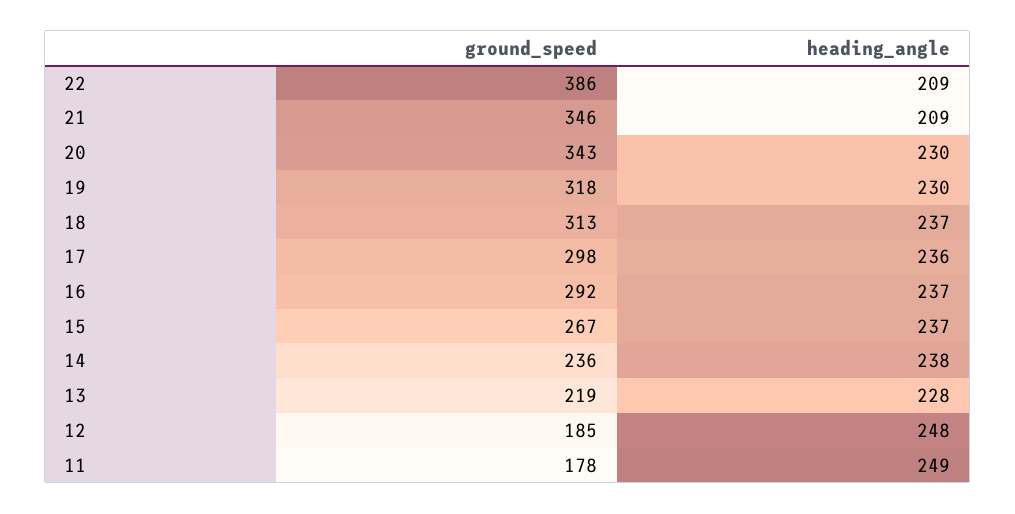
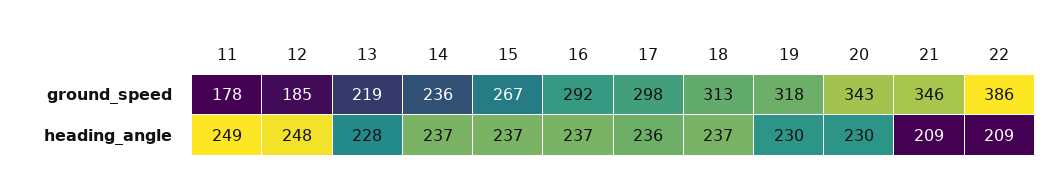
heading_angle, 14: 238 -> 237

